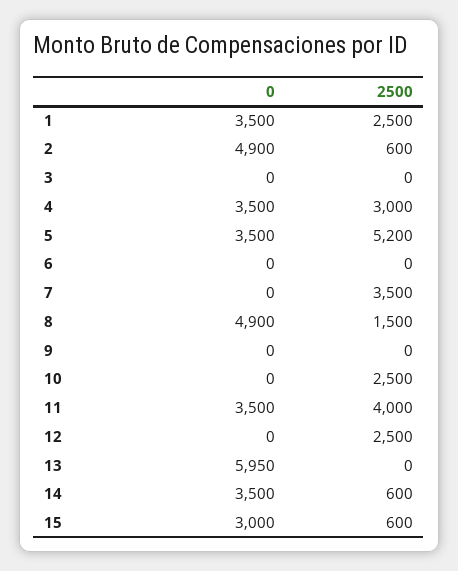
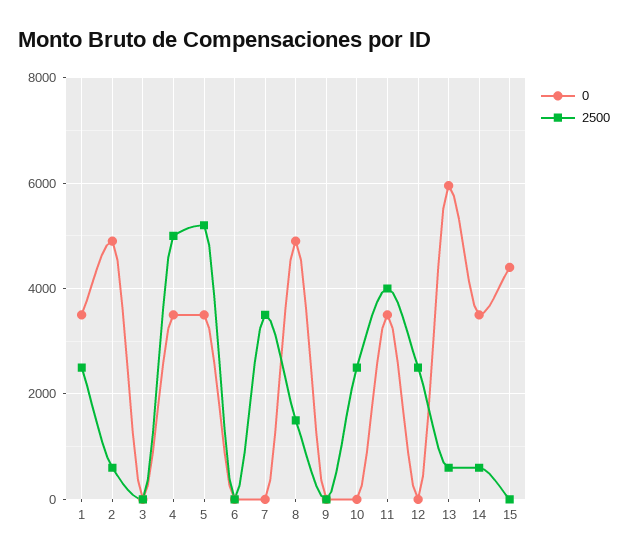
2500, 4: 3000 -> 5000
2500, 13: 0 -> 600
0, 15: 3000 -> 4400
2500, 15: 600 -> 0

